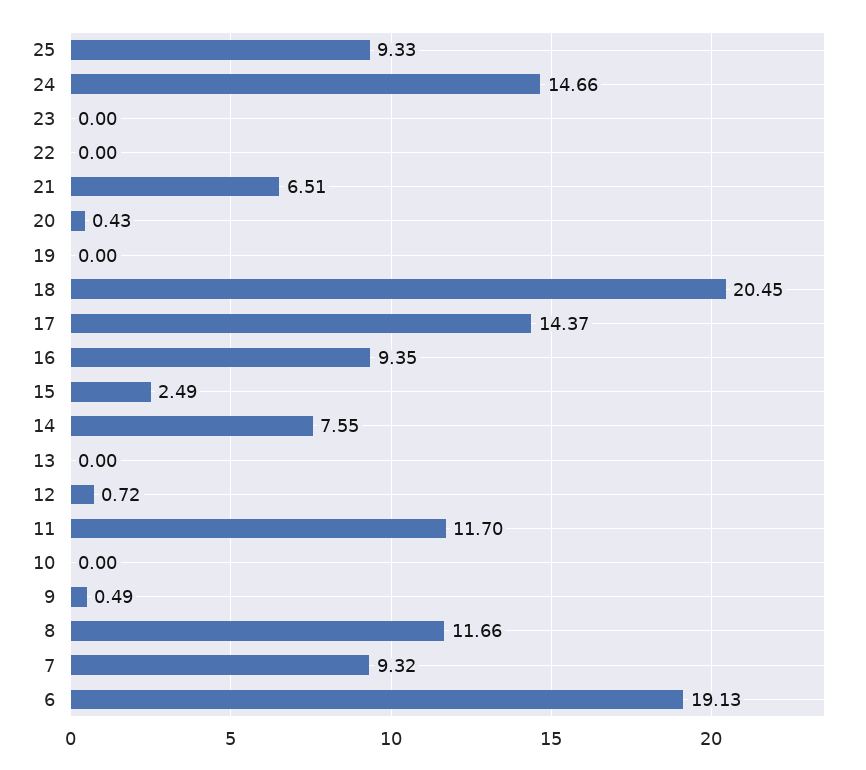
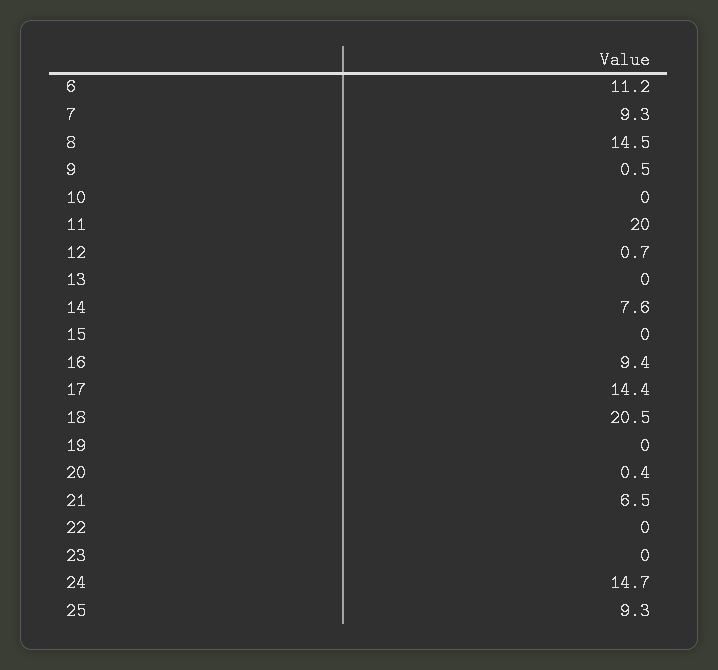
15: 2.49 -> 0
11: 11.7 -> 20
8: 11.66 -> 14.5
6: 19.13 -> 11.2

